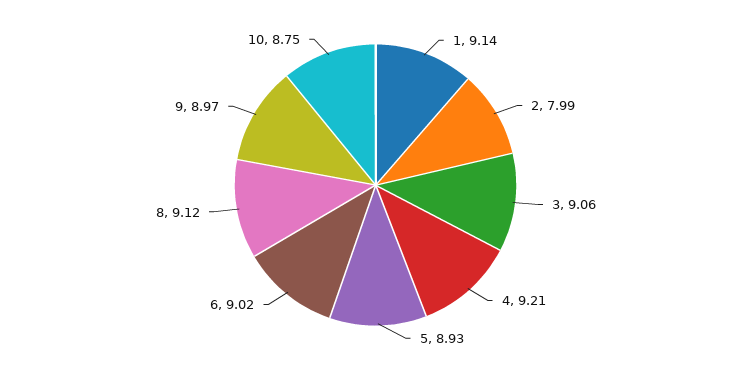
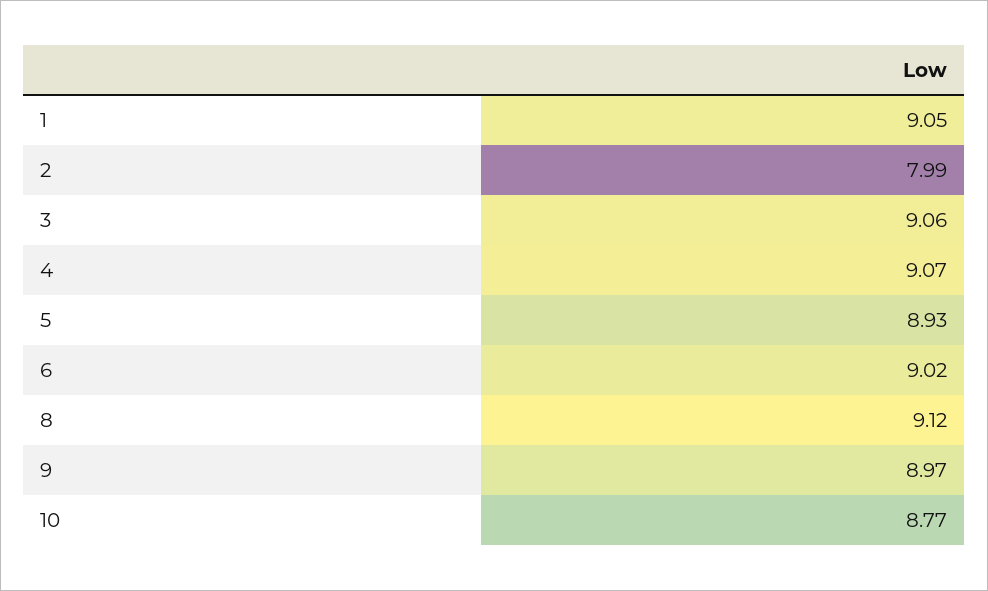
1: 9.14 -> 9.05
4: 9.21 -> 9.07
10: 8.75 -> 8.77

